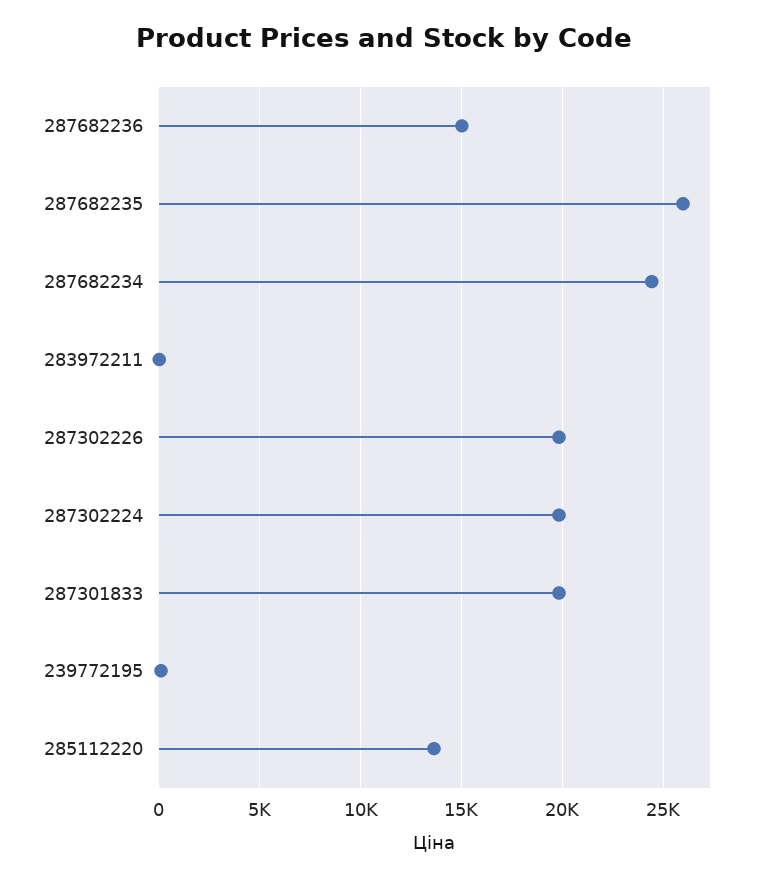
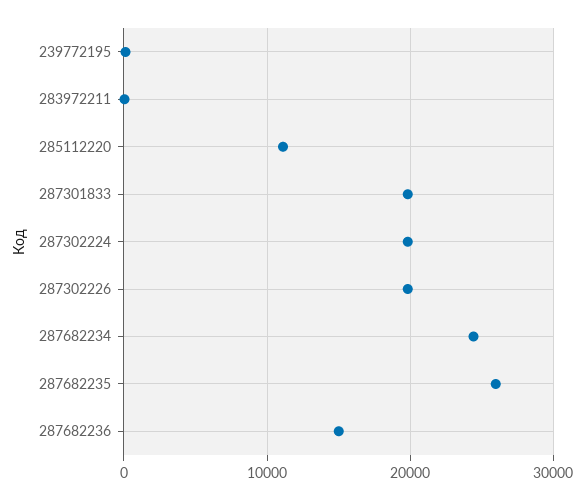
285112220: 13500 -> 11000

